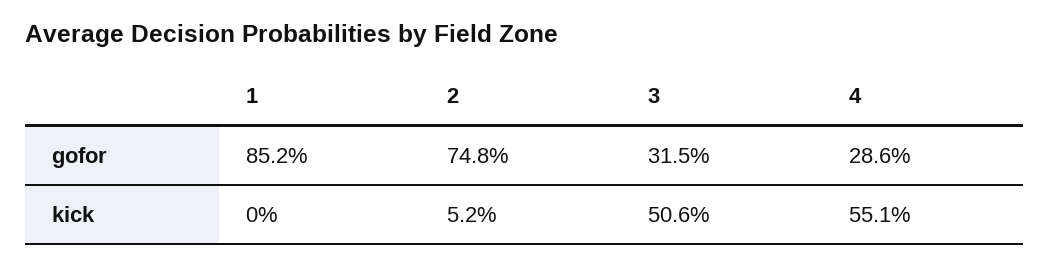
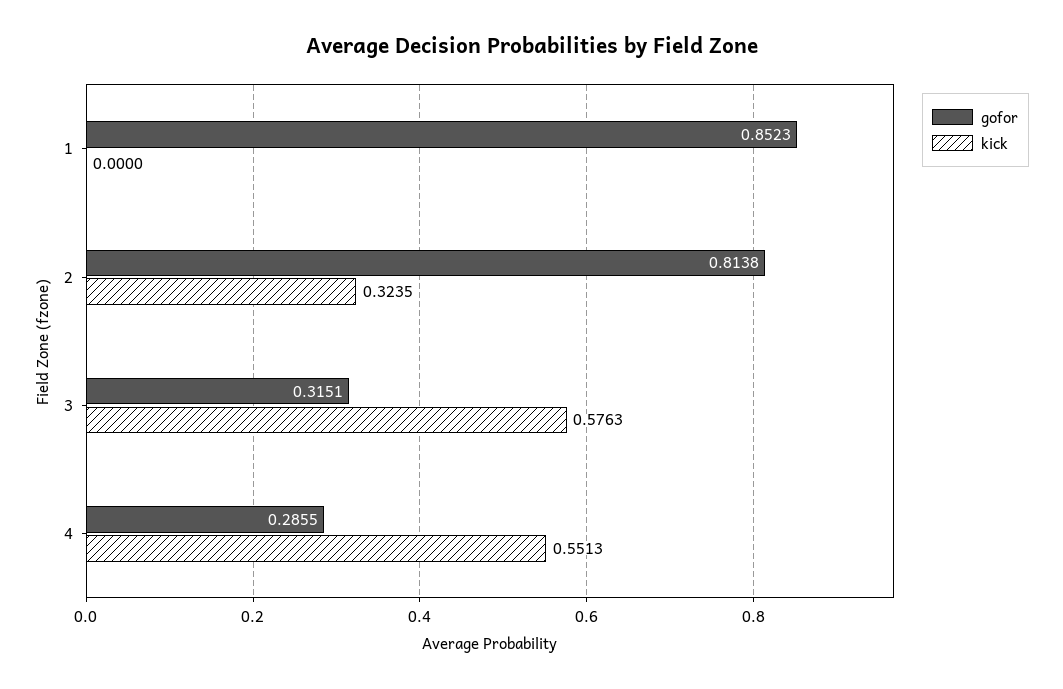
gofor, 2: 0.748 -> 0.8138
kick, 2: 0.052 -> 0.3235
kick, 3: 0.506 -> 0.5763

